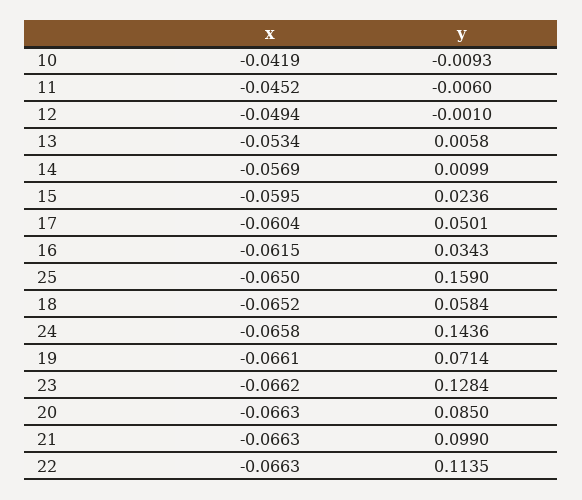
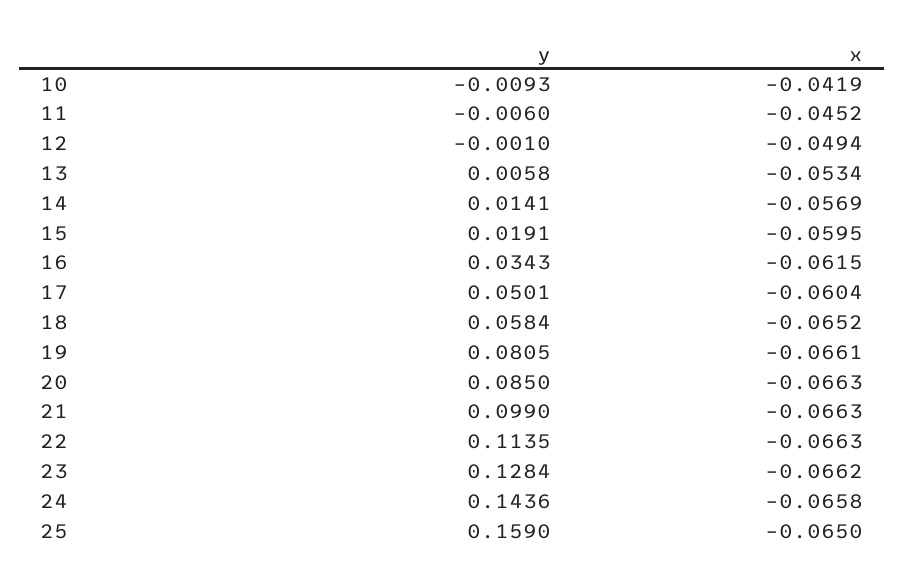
y, 14: 0.0099 -> 0.0141
y, 15: 0.0236 -> 0.0191
y, 19: 0.0714 -> 0.0805

